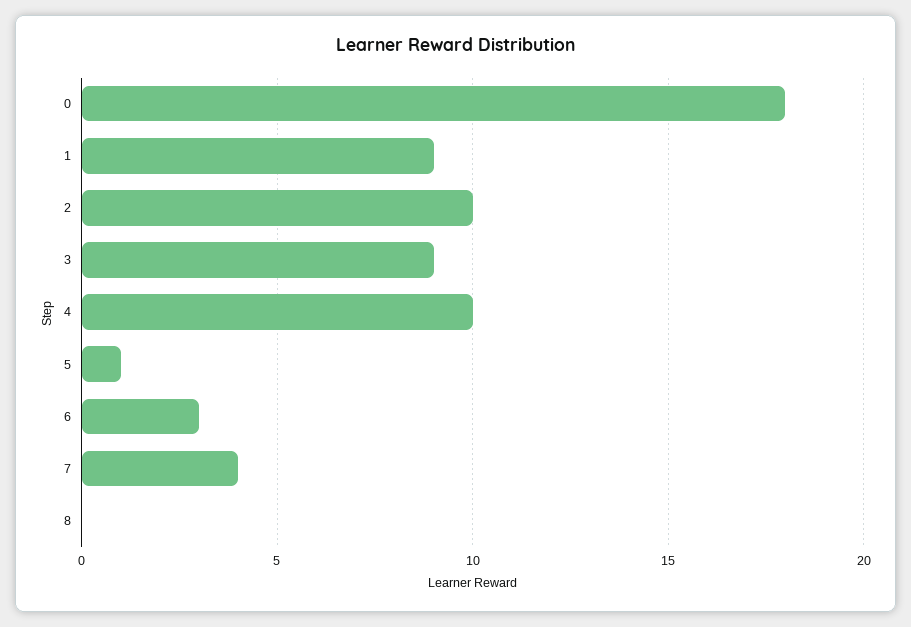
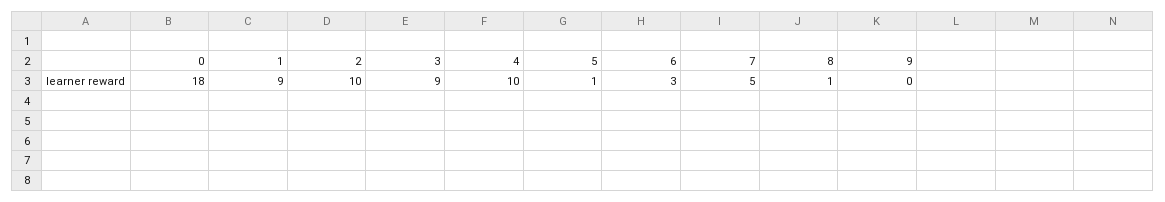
7: 4 -> 5
8: 0 -> 1
9: none -> 0

